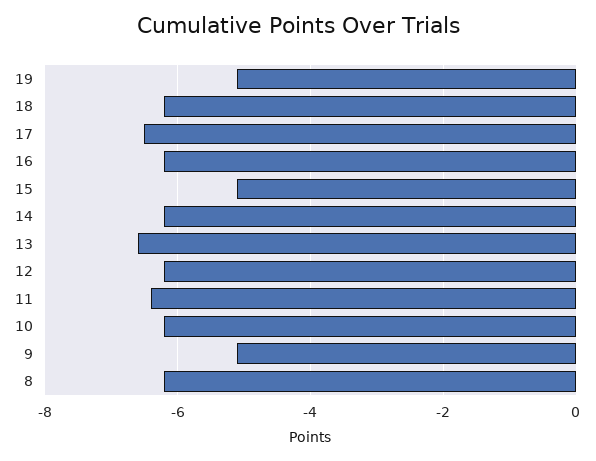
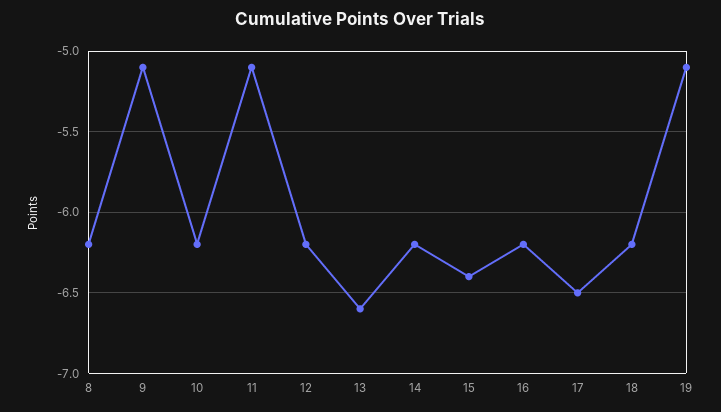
15: -5 -> -6.4
11: -6.5 -> -5.1

